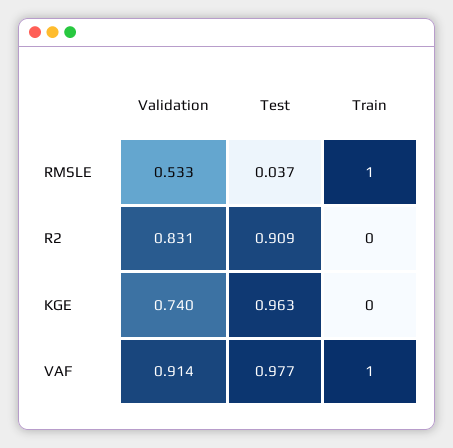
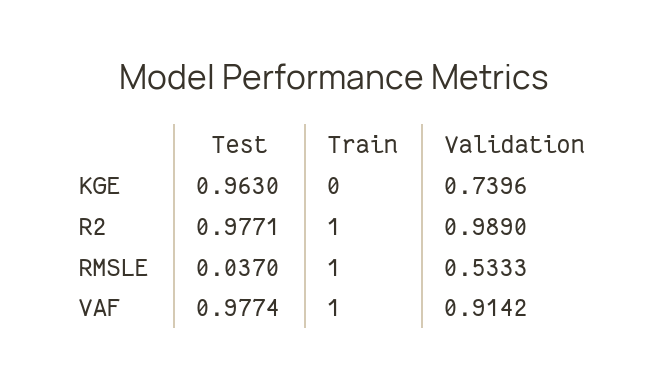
Validation, R2: 0.831 -> 0.989
Test, R2: 0.909 -> 0.9771
Train, R2: 0 -> 1

